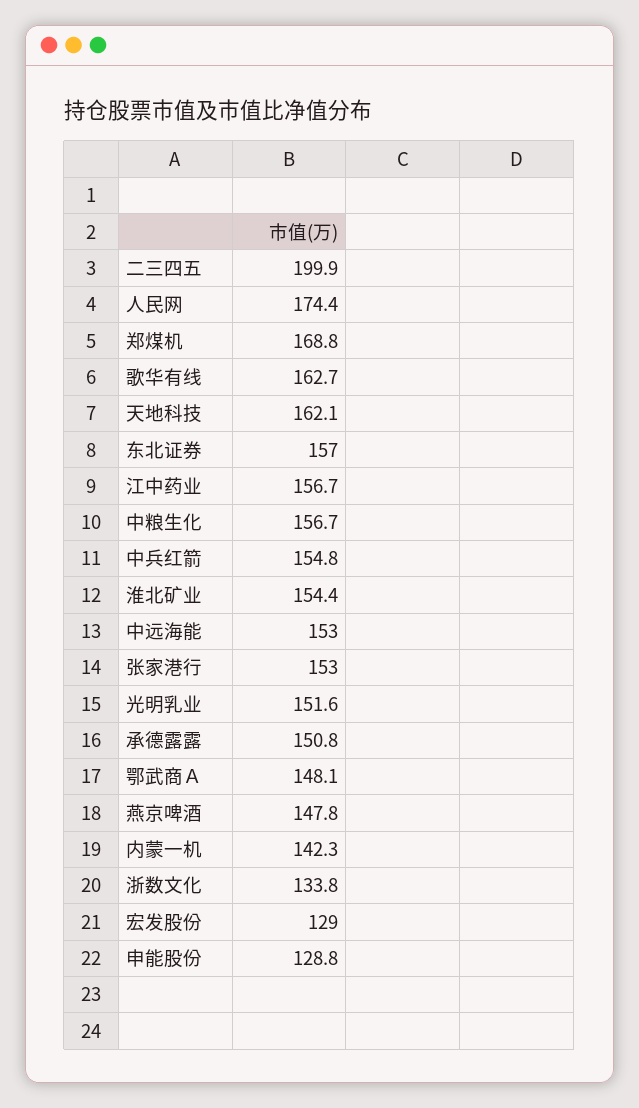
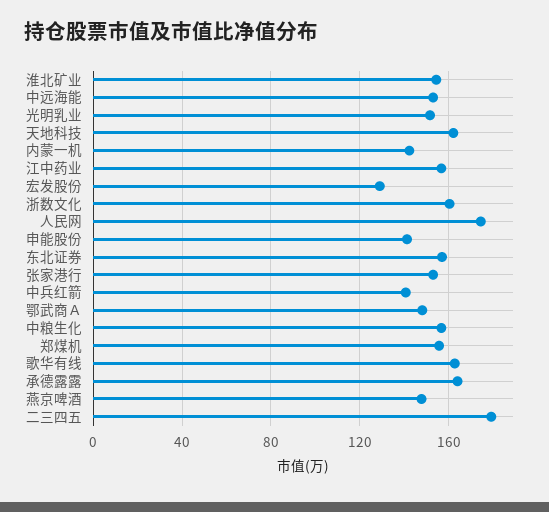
二三四五: 199.9 -> 180
郑煤机: 168.8 -> 155
中兵红箭: 154.8 -> 140
承德露露: 150.8 -> 165
浙数文化: 133.8 -> 160
申能股份: 128.8 -> 140

